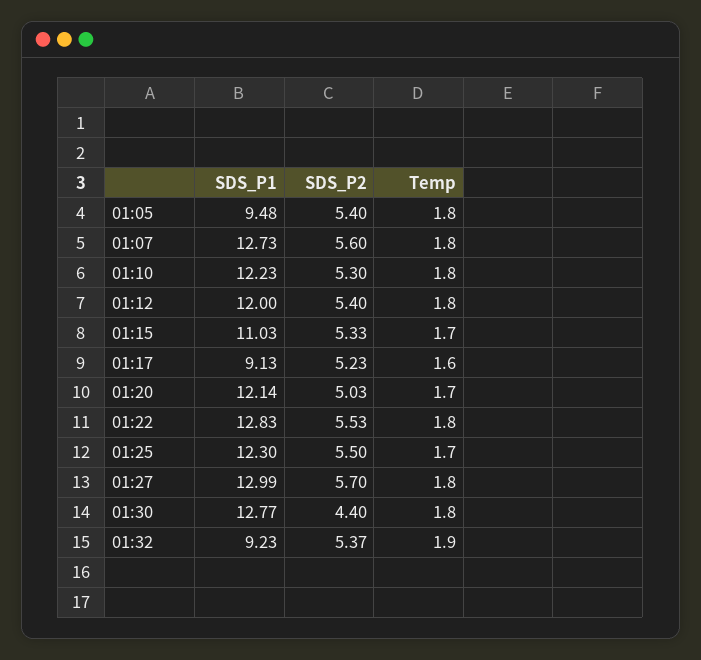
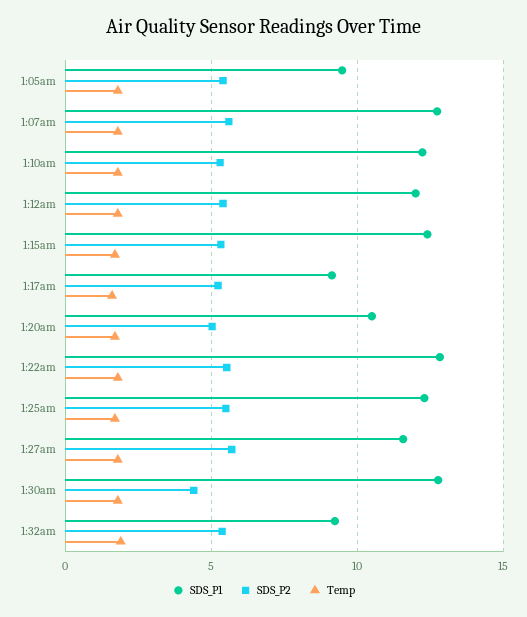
SDS_P1, 01:15: 11.03 -> 12.5
SDS_P1, 01:20: 12.14 -> 10.5
SDS_P1, 01:27: 12.99 -> 11.5

